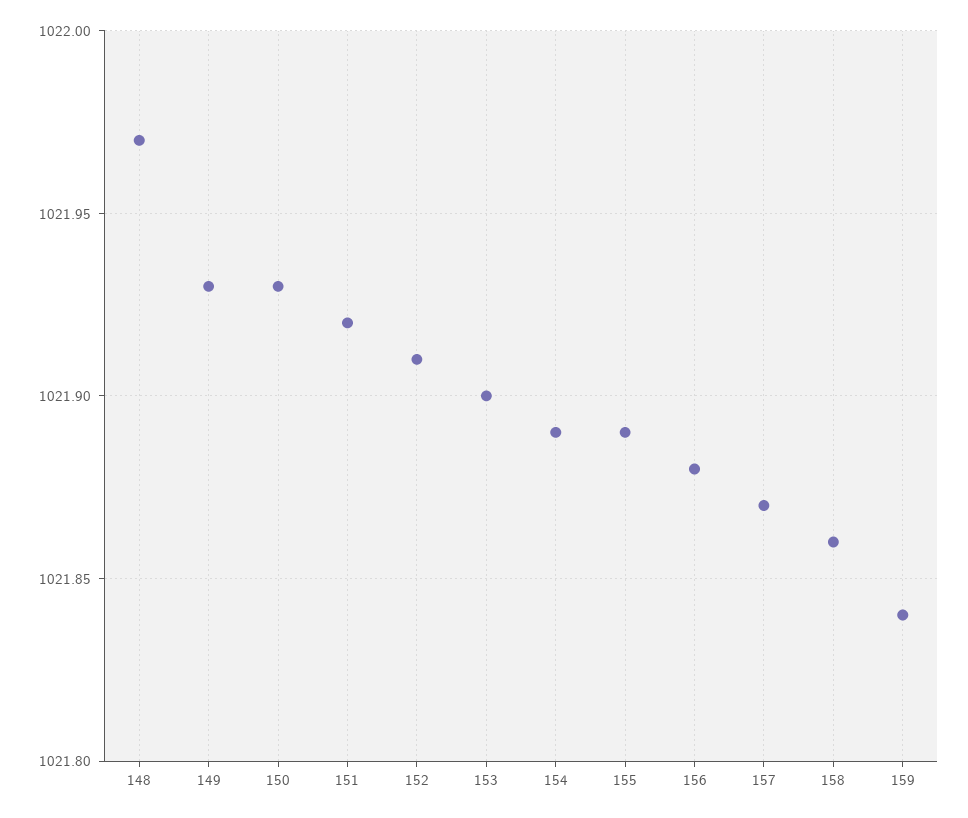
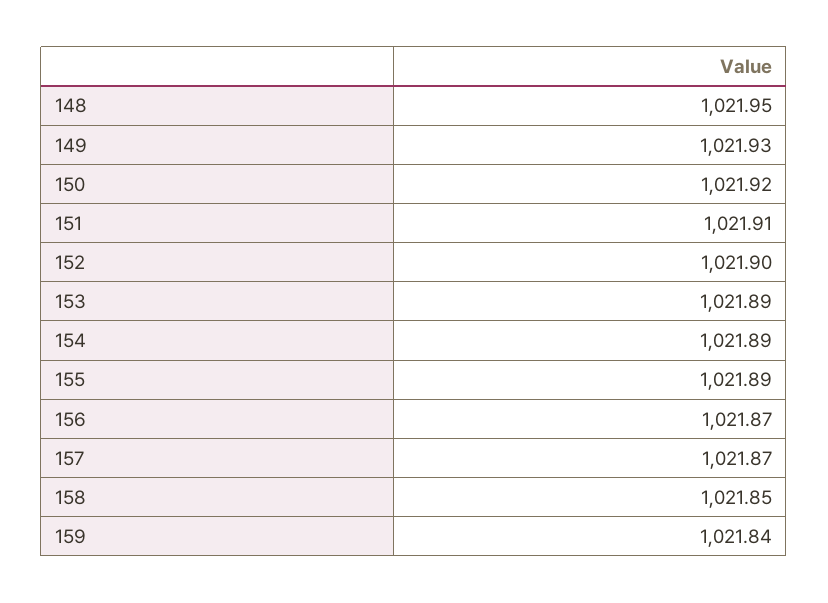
148: 1021.97 -> 1021.95
150: 1021.93 -> 1021.92
151: 1021.92 -> 1021.91
152: 1021.91 -> 1021.9
153: 1021.9 -> 1021.89
156: 1021.88 -> 1021.87
158: 1021.86 -> 1021.85

